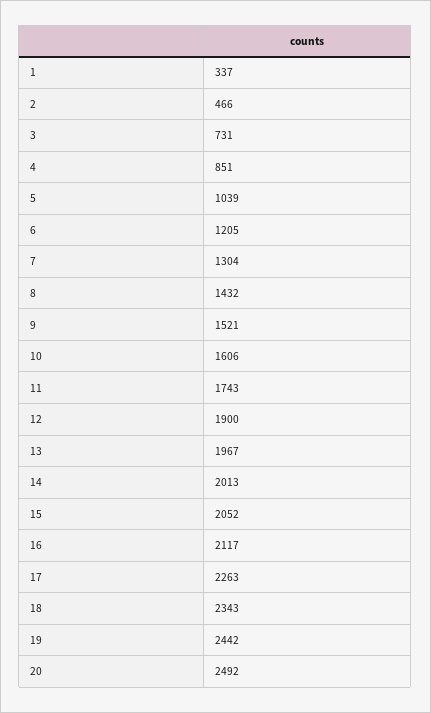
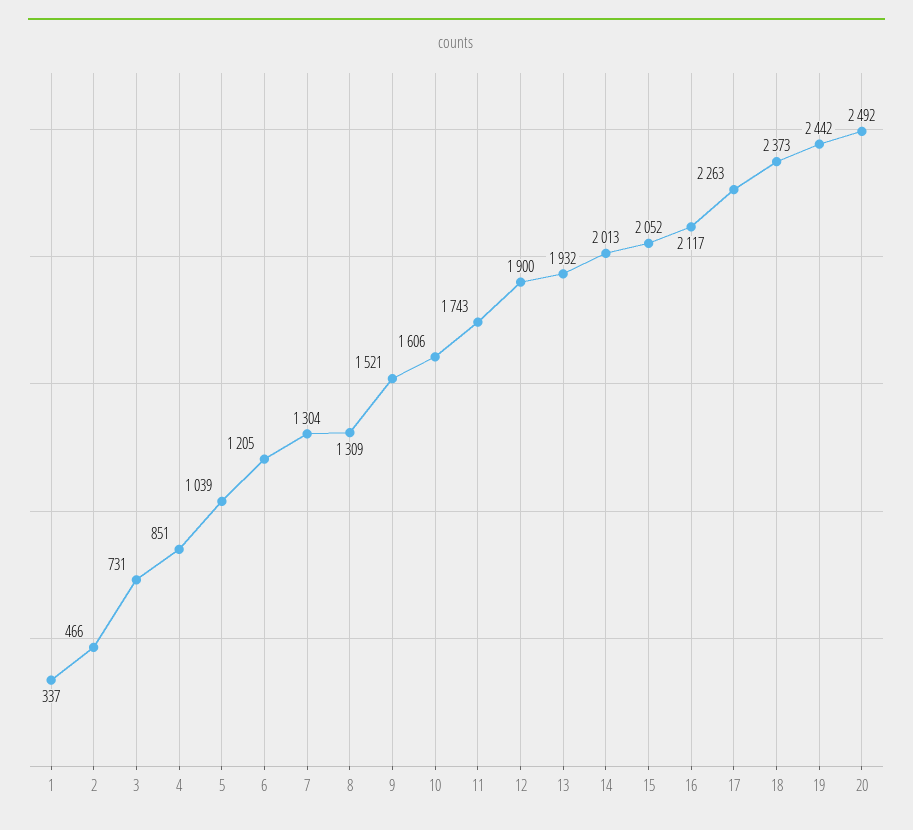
8: 1432 -> 1309
13: 1967 -> 1932
18: 2343 -> 2373

